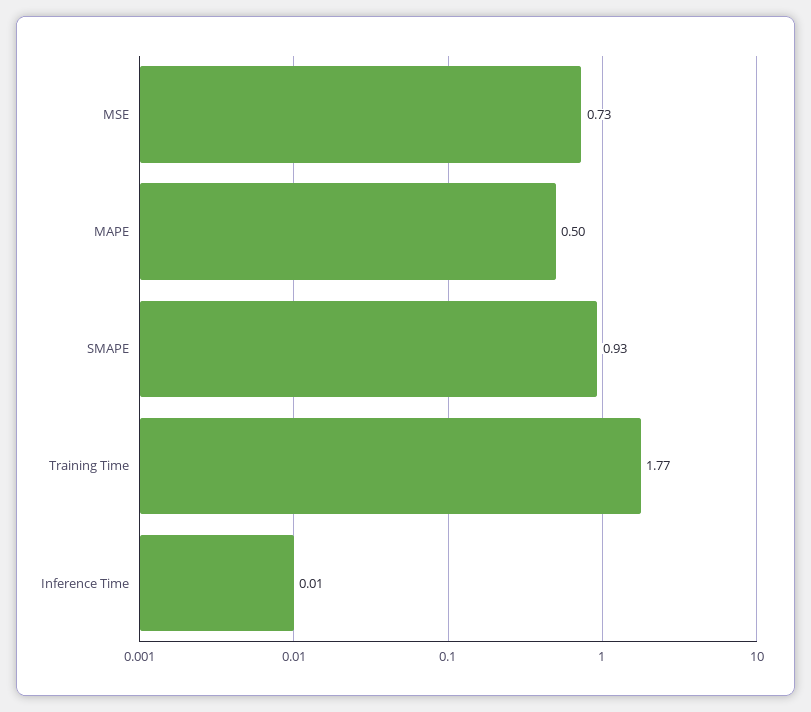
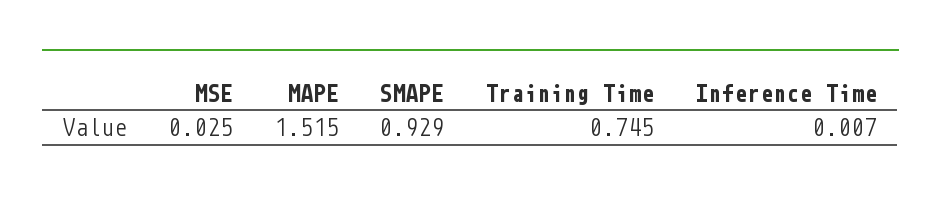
MSE: 0.73 -> 0.025
MAPE: 0.5 -> 1.515
Training Time: 1.77 -> 0.745

